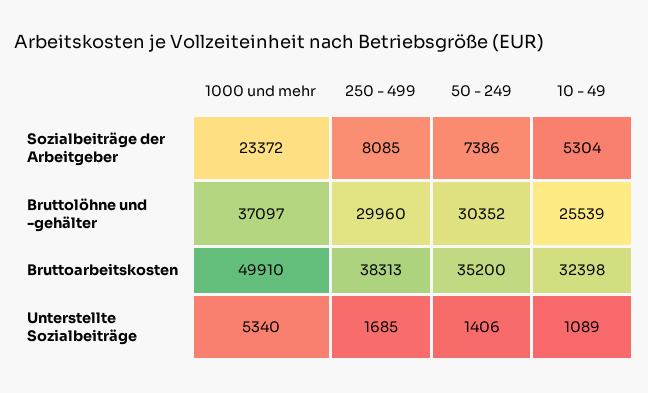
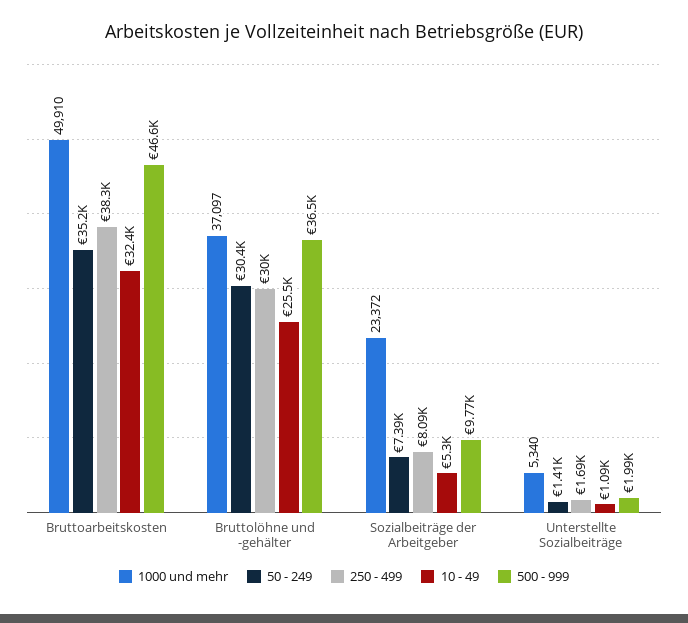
500 - 999, Bruttoarbeitskosten: none -> 46600
500 - 999, Bruttolöhne und -gehälter: none -> 36500
500 - 999, Sozialbeiträge der Arbeitgeber: none -> 9770
500 - 999, Unterstellte Sozialbeiträge: none -> 1990

